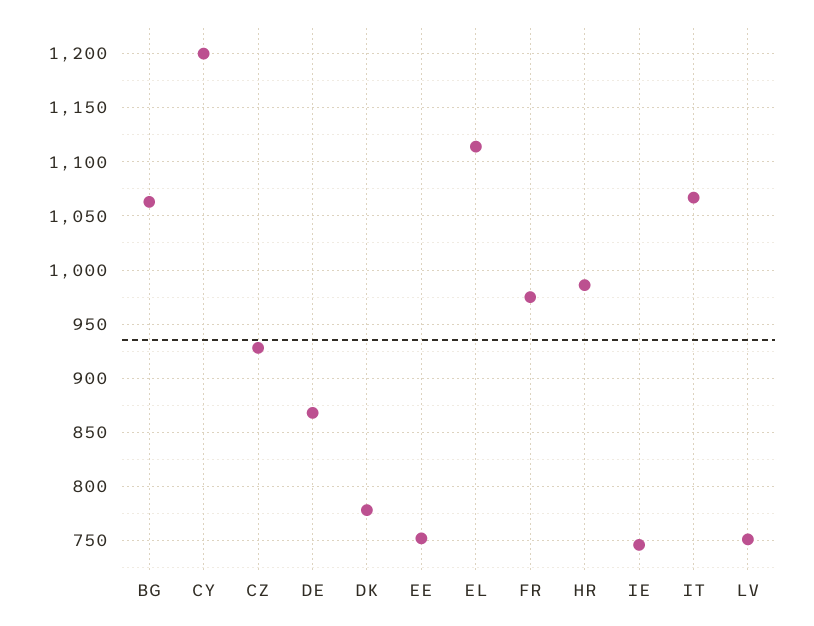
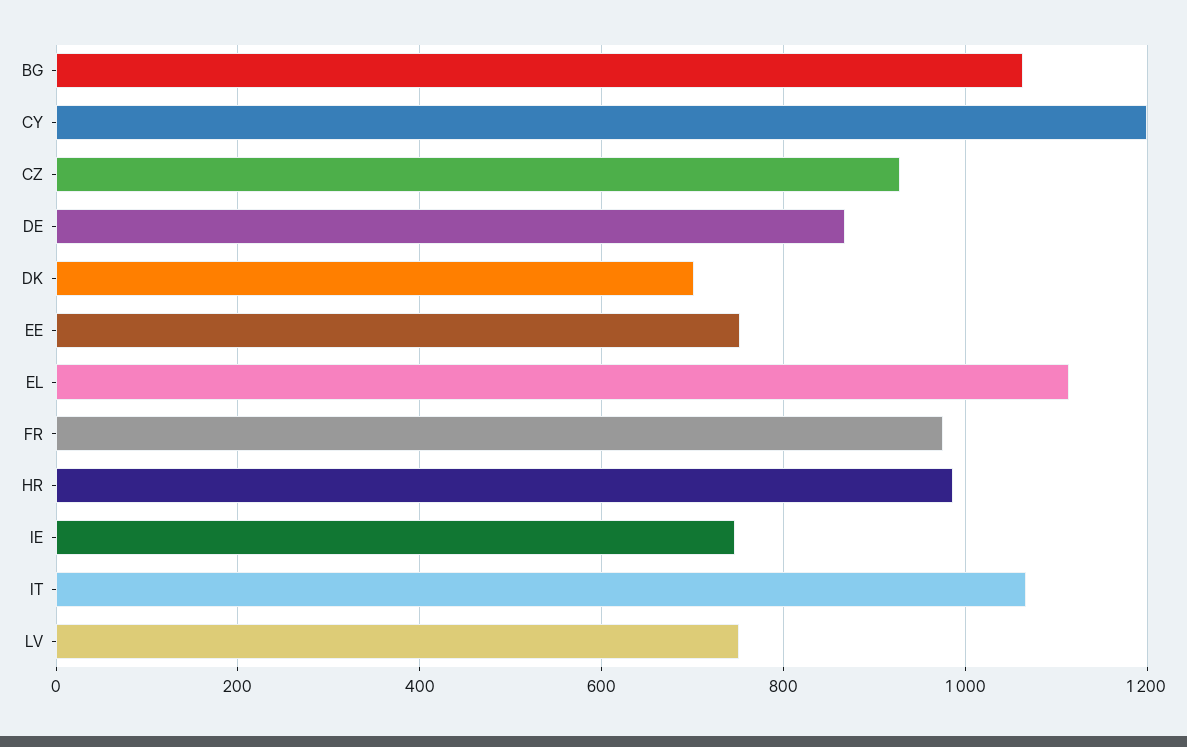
DK: 780 -> 700

